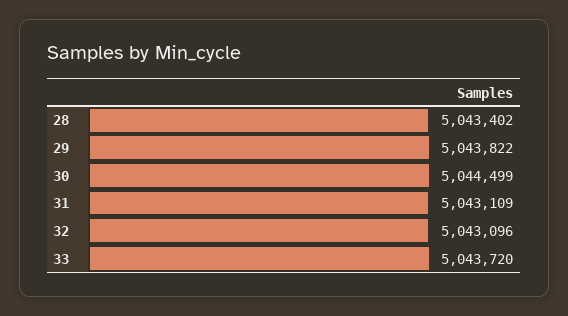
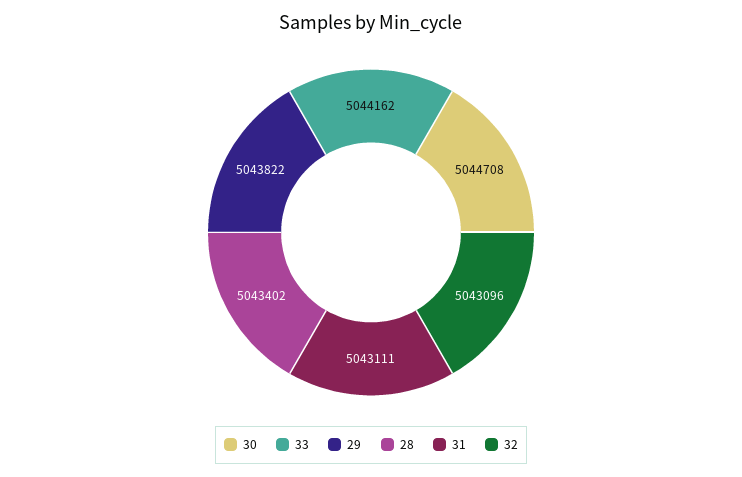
30: 5044499 -> 5044708
31: 5043109 -> 5043111
33: 5043720 -> 5044162

